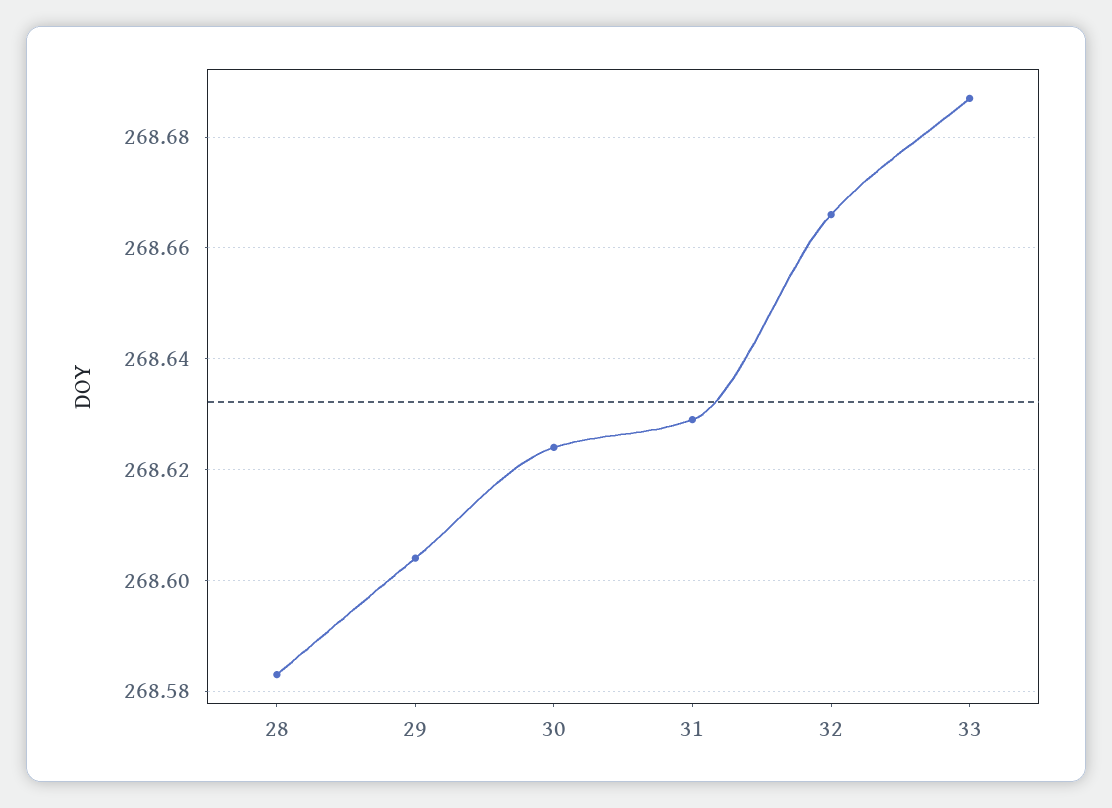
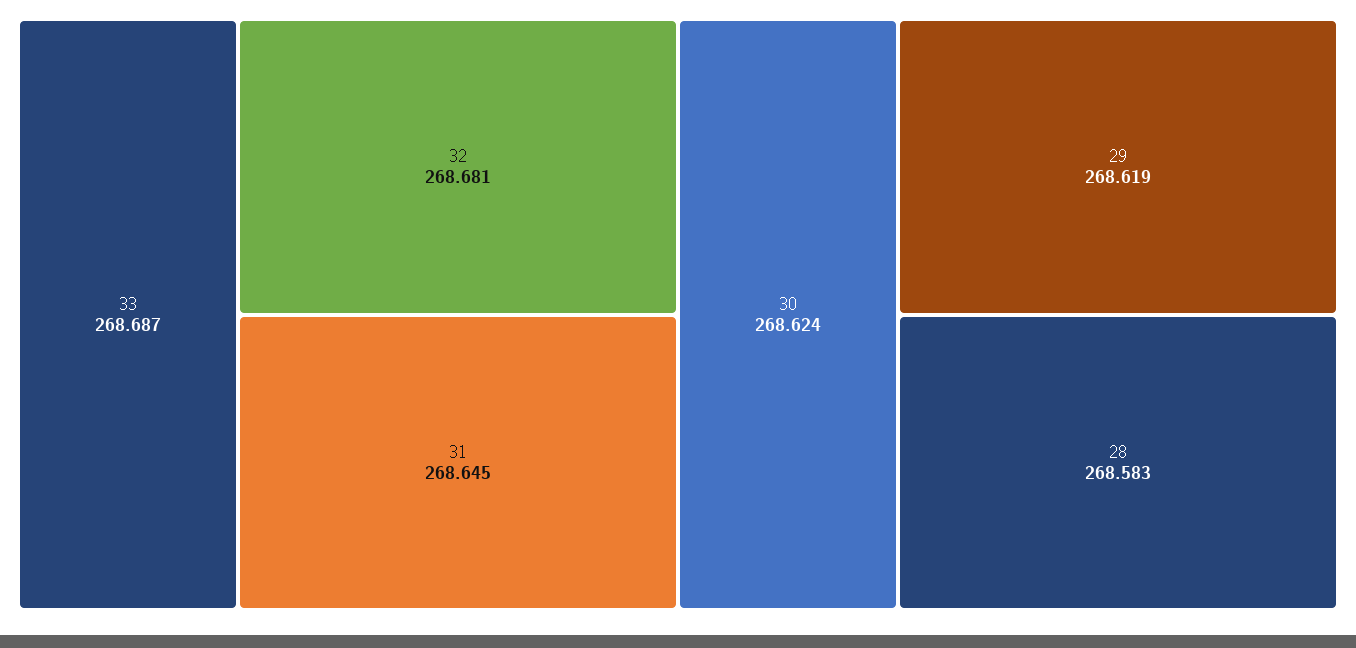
29: 268.605 -> 268.619
31: 268.63 -> 268.645
32: 268.665 -> 268.681

